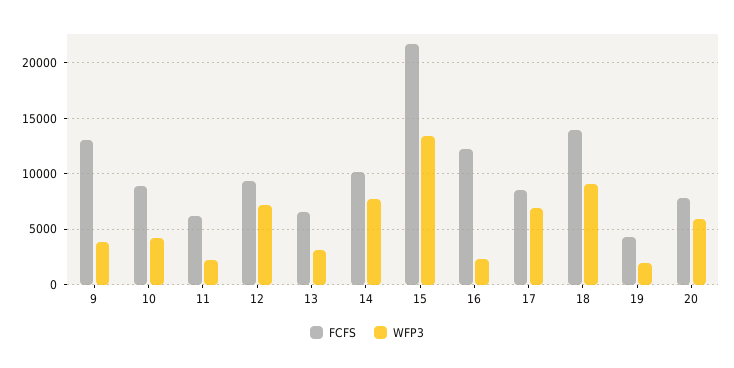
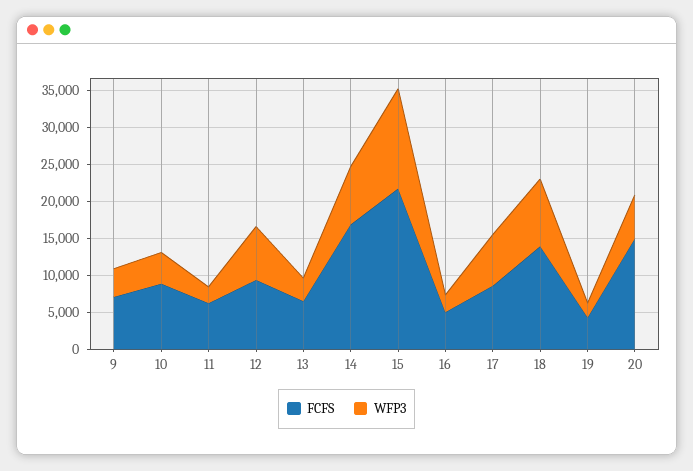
FCFS, 9: 13000 -> 7500
FCFS, 14: 10000 -> 17500
FCFS, 16: 12000 -> 5000
FCFS, 20: 8000 -> 15000

